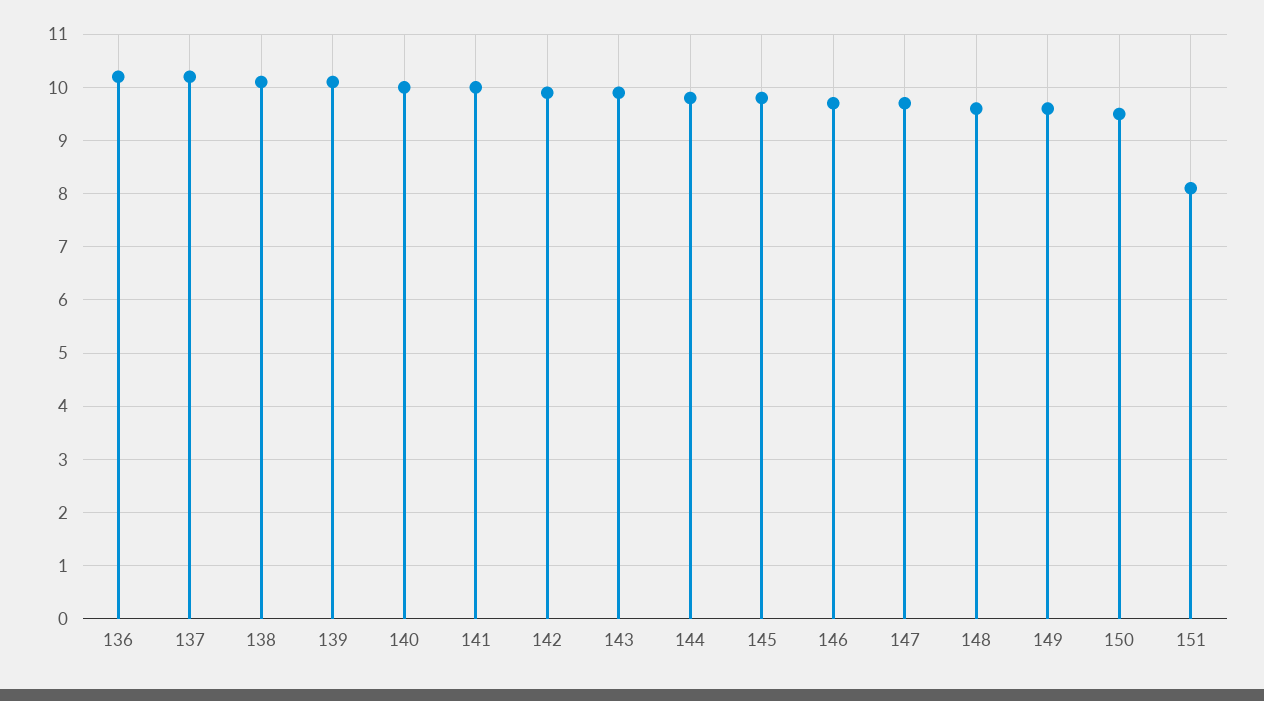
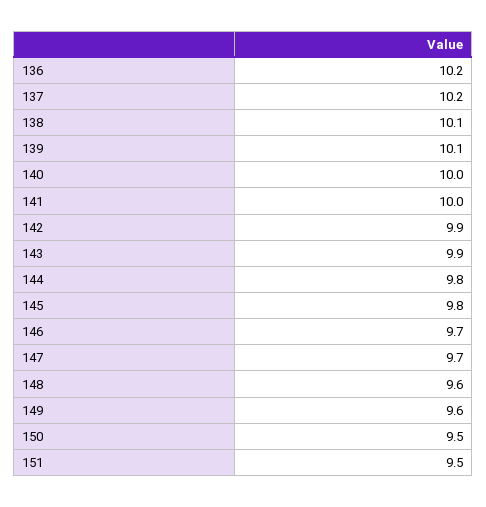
151: 8 -> 9.5

